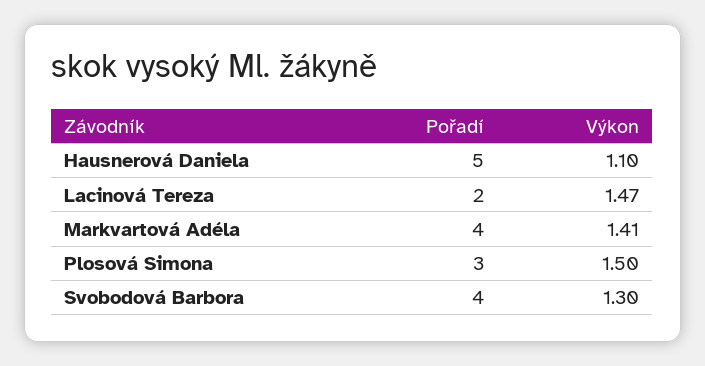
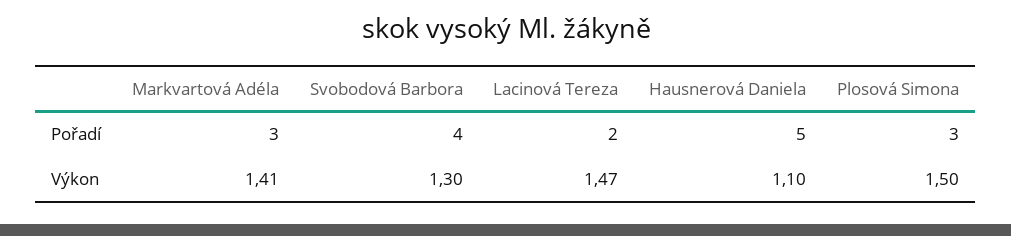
Pořadí, Markvartová Adéla: 4 -> 3

